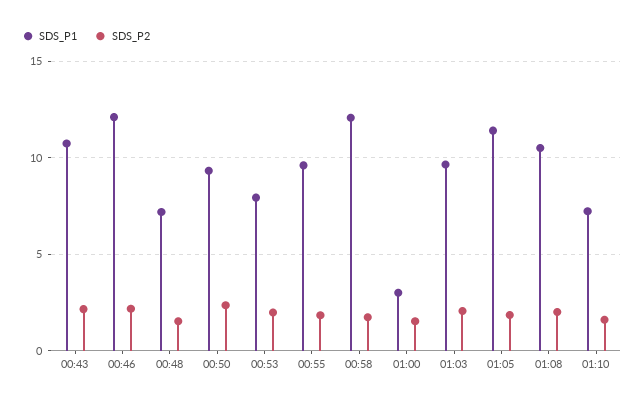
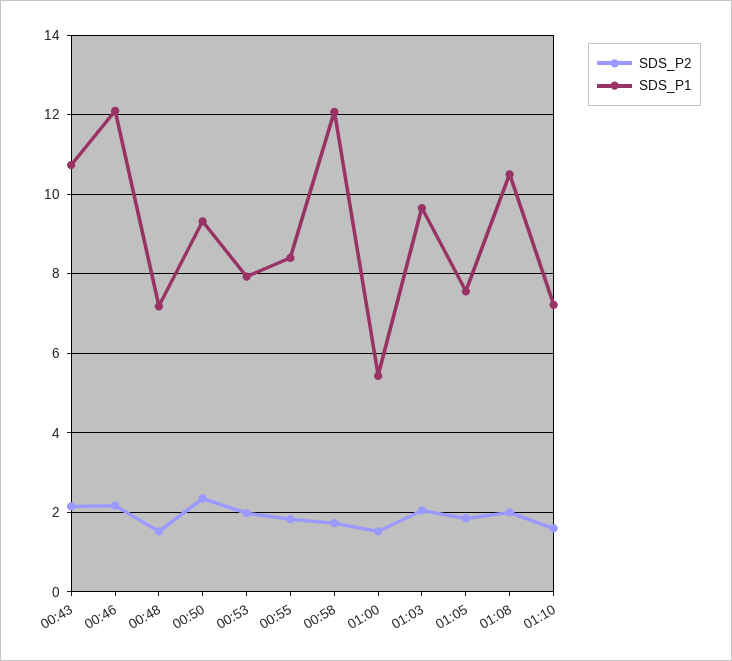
SDS_P1, 00:55: 9.5 -> 8.4
SDS_P1, 01:00: 3 -> 5.4
SDS_P1, 01:05: 11.5 -> 7.6

